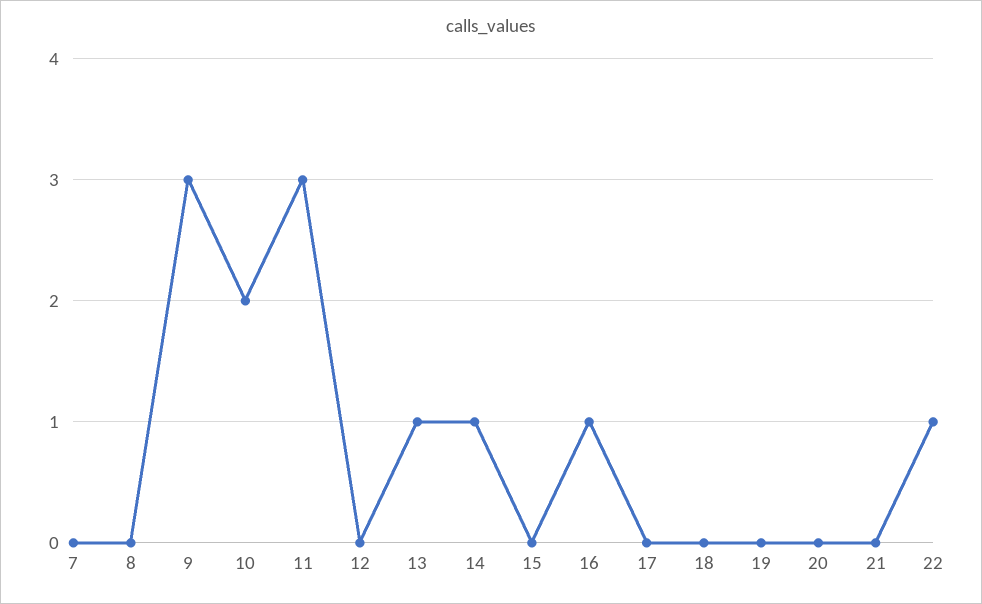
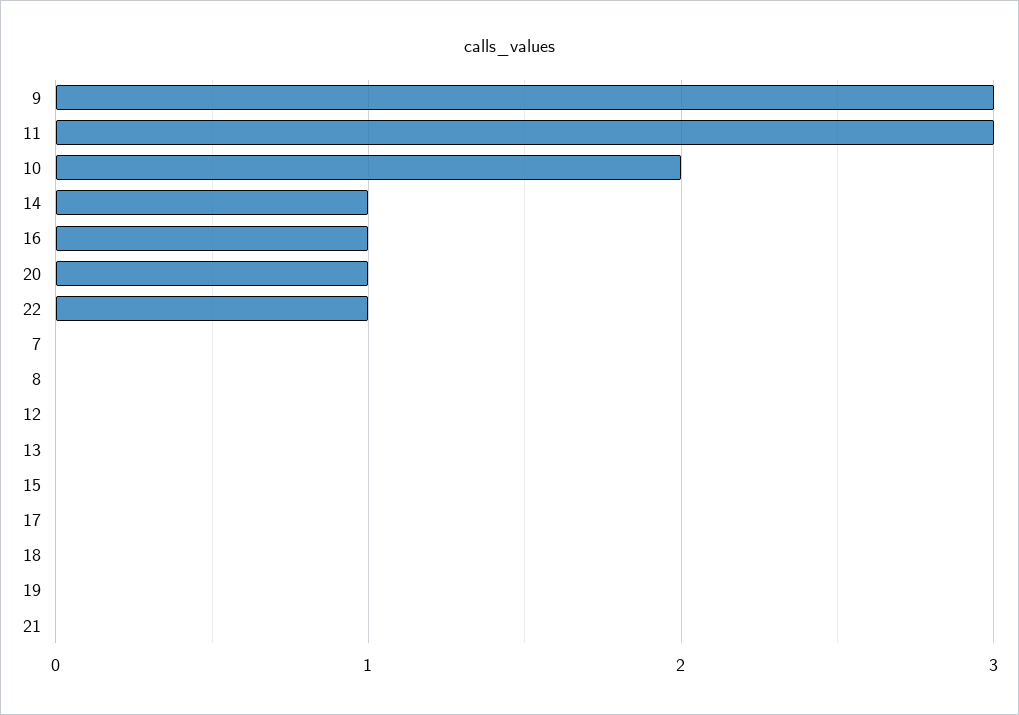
13: 1 -> 0
20: 0 -> 1

